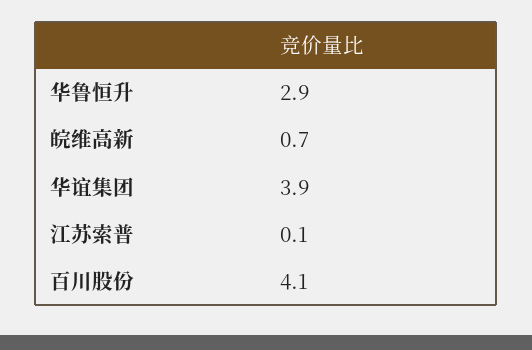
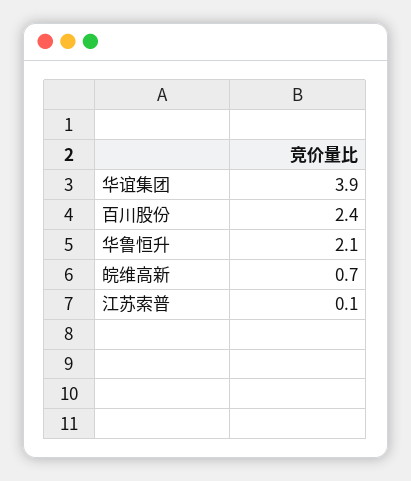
华鲁恒升: 2.9 -> 2.1
百川股份: 4.1 -> 2.4

